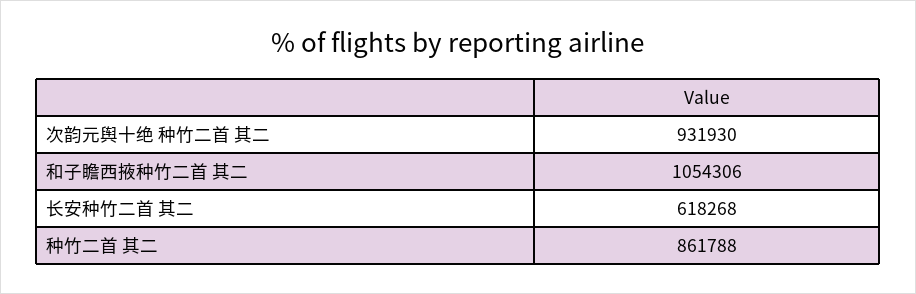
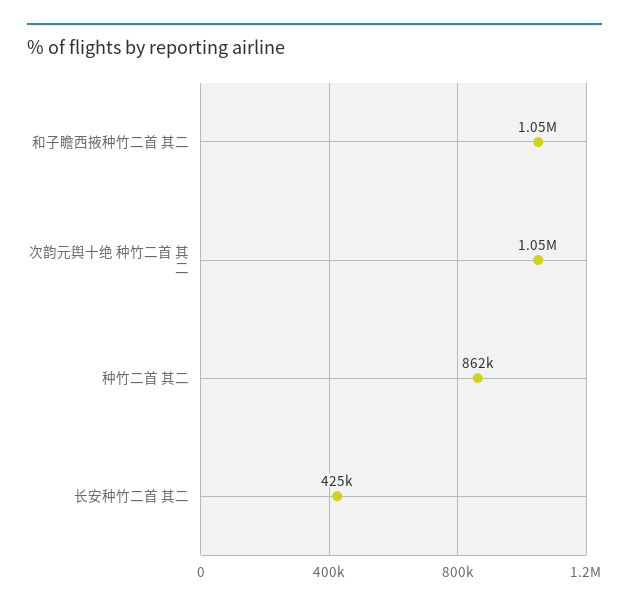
次韵元舆十绝 种竹二首 其二: 931930 -> 1050000
长安种竹二首 其二: 618268 -> 425000

